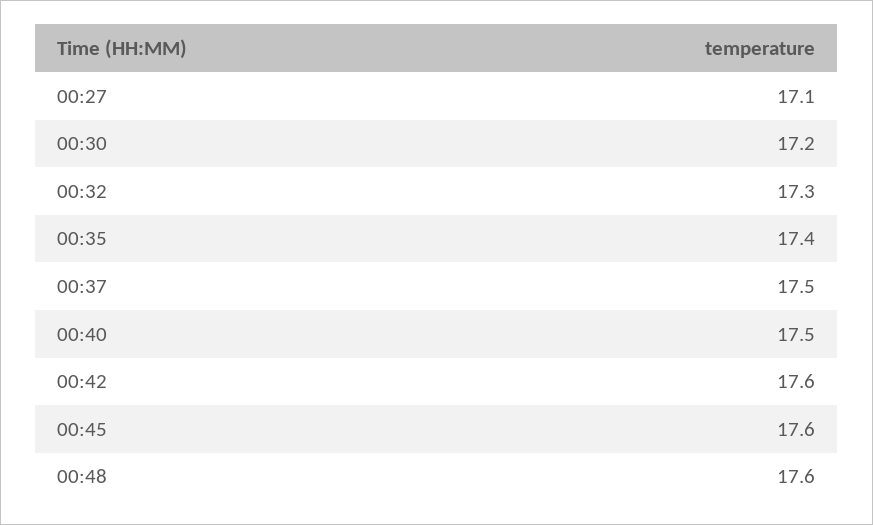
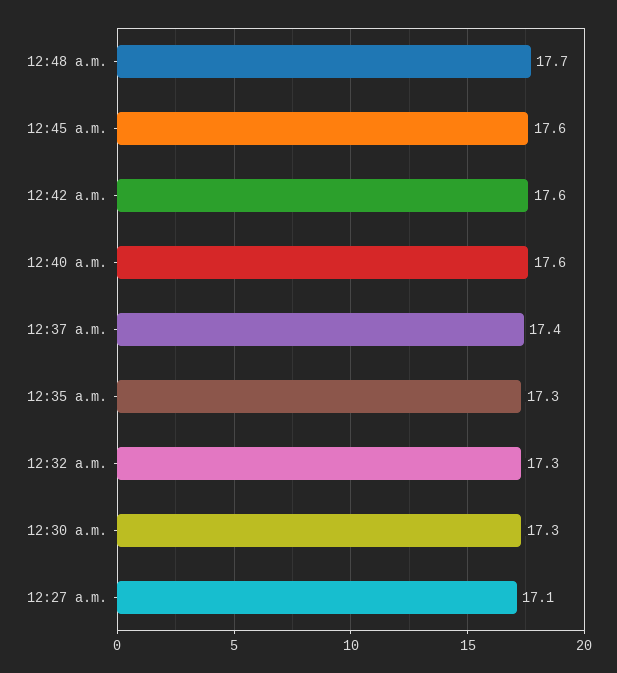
00:30: 17.2 -> 17.3
00:35: 17.4 -> 17.3
00:37: 17.5 -> 17.4
00:40: 17.5 -> 17.6
00:48: 17.6 -> 17.7

